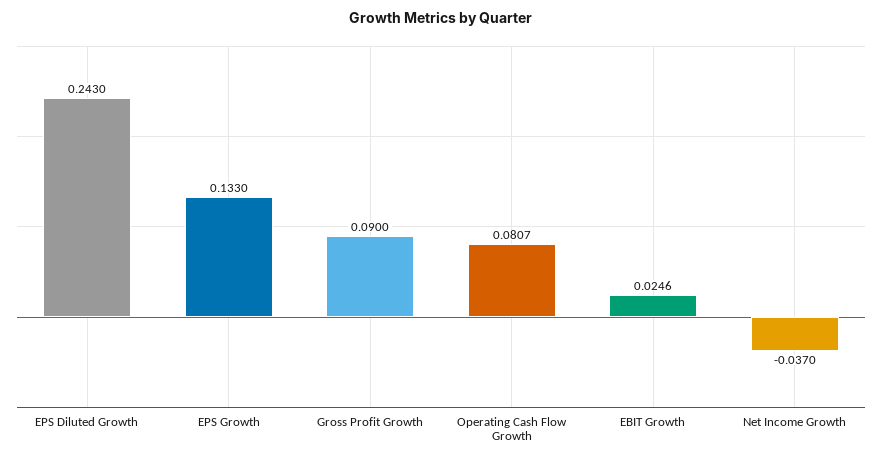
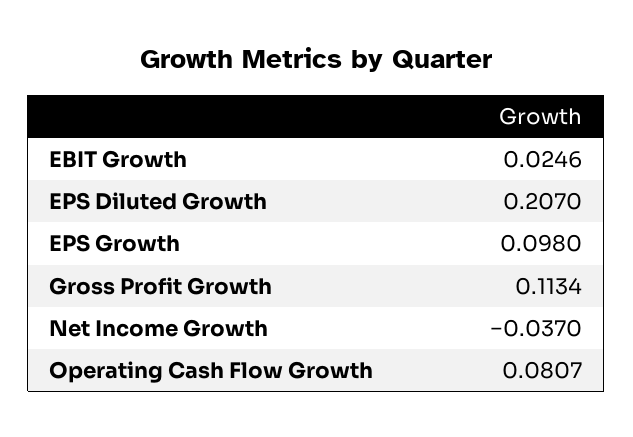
EPS Diluted Growth: 0.243 -> 0.207
EPS Growth: 0.133 -> 0.098
Gross Profit Growth: 0.09 -> 0.1134

